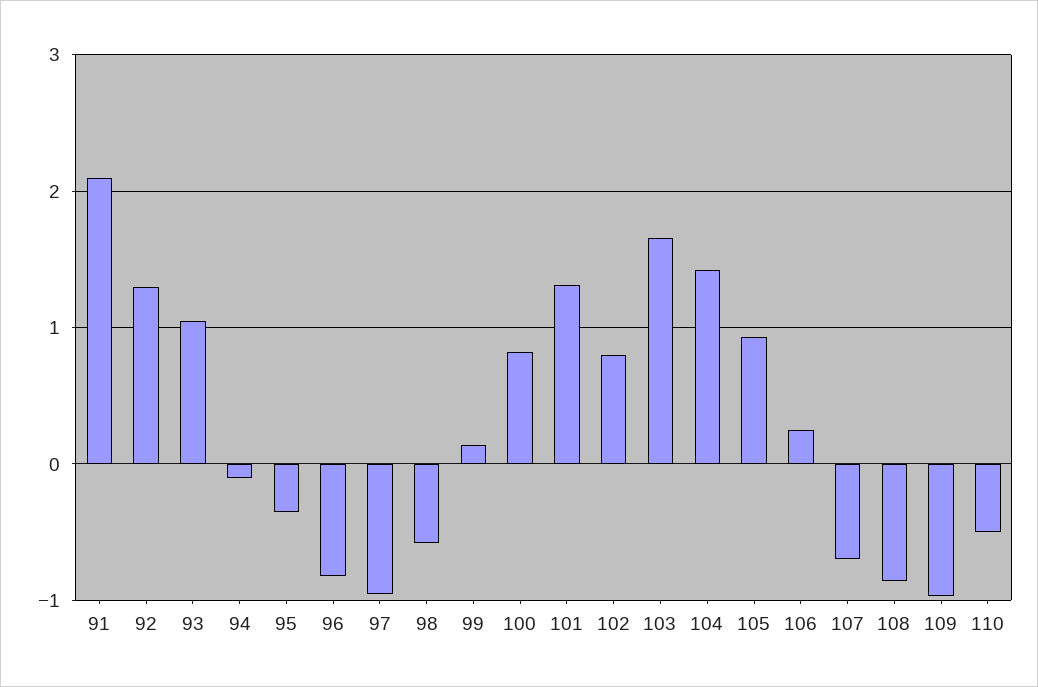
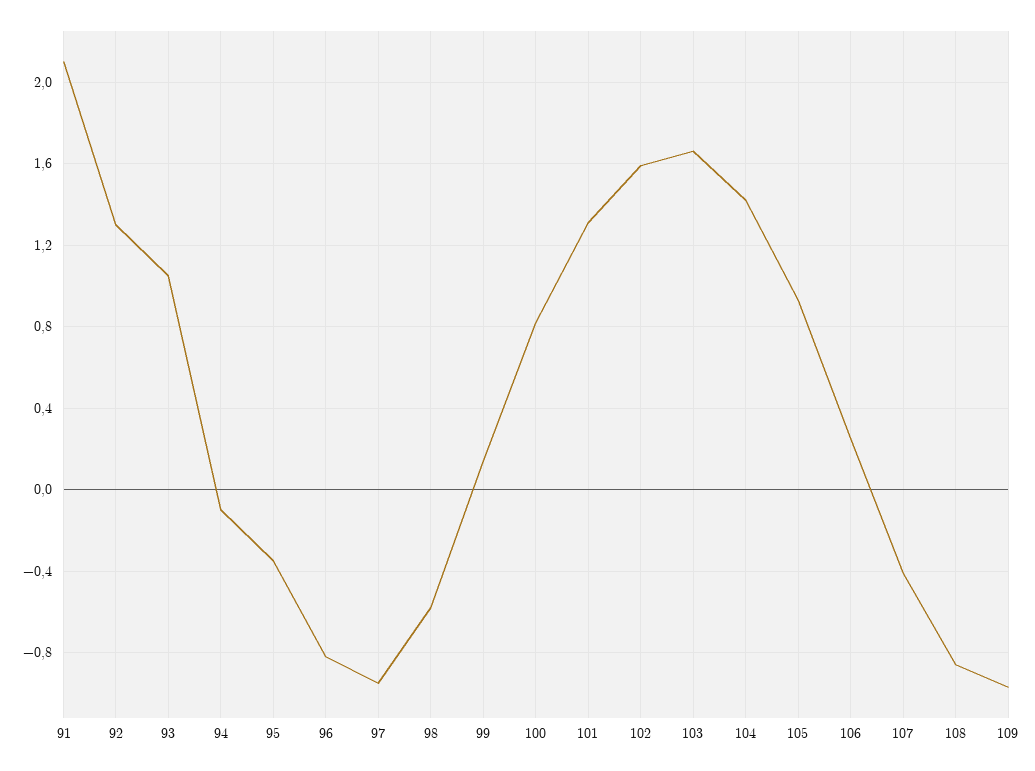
102: 0.8 -> 1.6
107: -0.7 -> -0.4
110: -0.5 -> none

